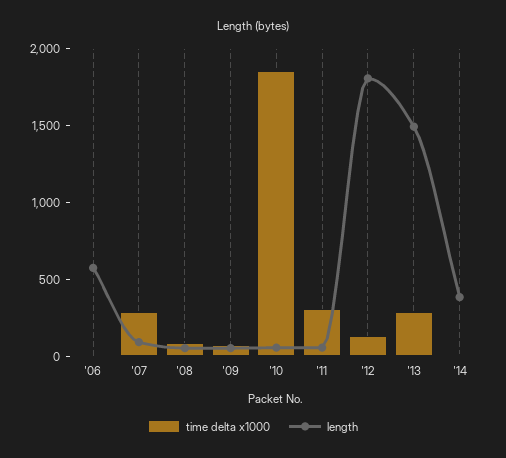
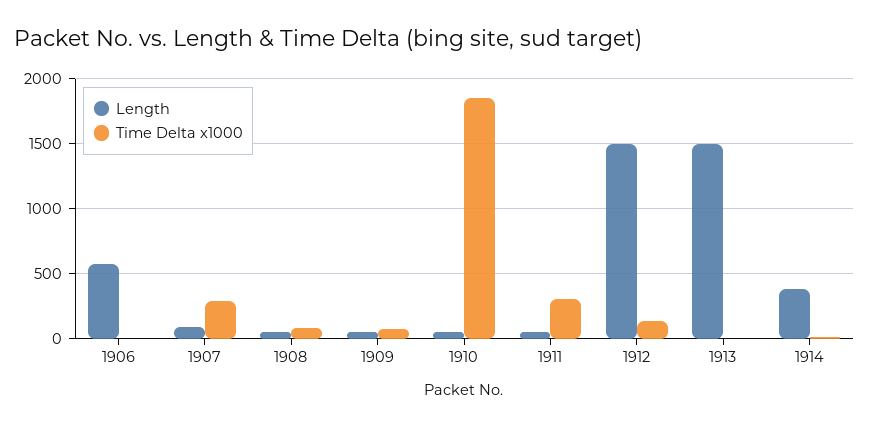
length, '12: 1800 -> 1500
time delta x1000, '13: 300 -> 0

